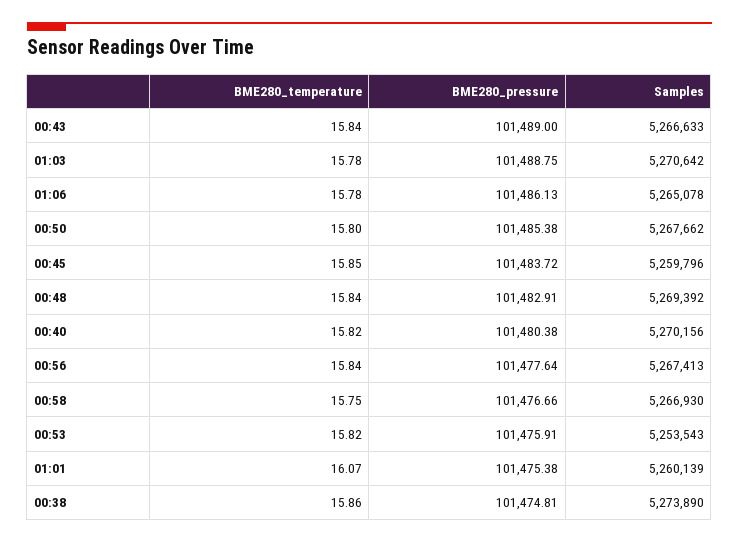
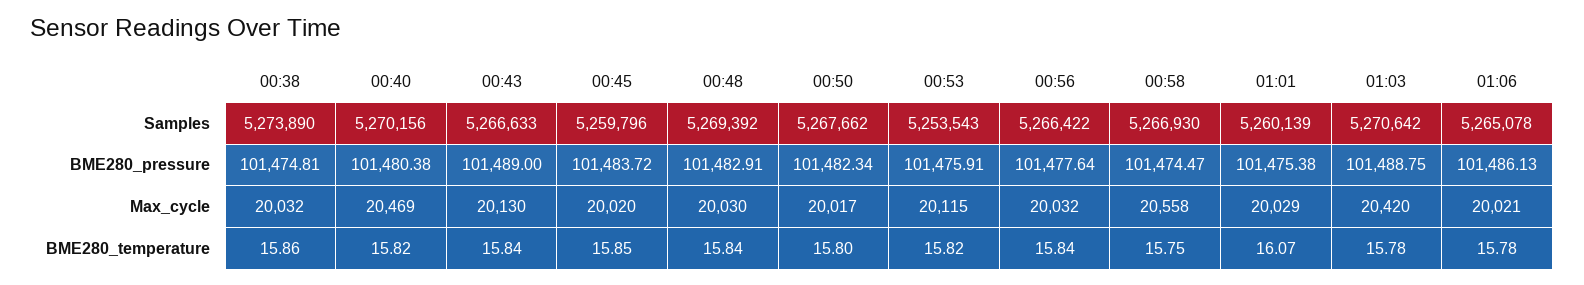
BME280_pressure, 00:50: 101485.38 -> 101482.34
Samples, 00:56: 5267413 -> 5266422
BME280_pressure, 00:58: 101476.66 -> 101474.47
Max_cycle, 00:38: none -> 20032
Max_cycle, 00:40: none -> 20469
Max_cycle, 00:43: none -> 20130
Max_cycle, 00:45: none -> 20020
Max_cycle, 00:48: none -> 20030
Max_cycle, 00:50: none -> 20017
Max_cycle, 00:53: none -> 20115
Max_cycle, 00:56: none -> 20032
Max_cycle, 00:58: none -> 20558
Max_cycle, 01:01: none -> 20029
Max_cycle, 01:03: none -> 20420
Max_cycle, 01:06: none -> 20021

